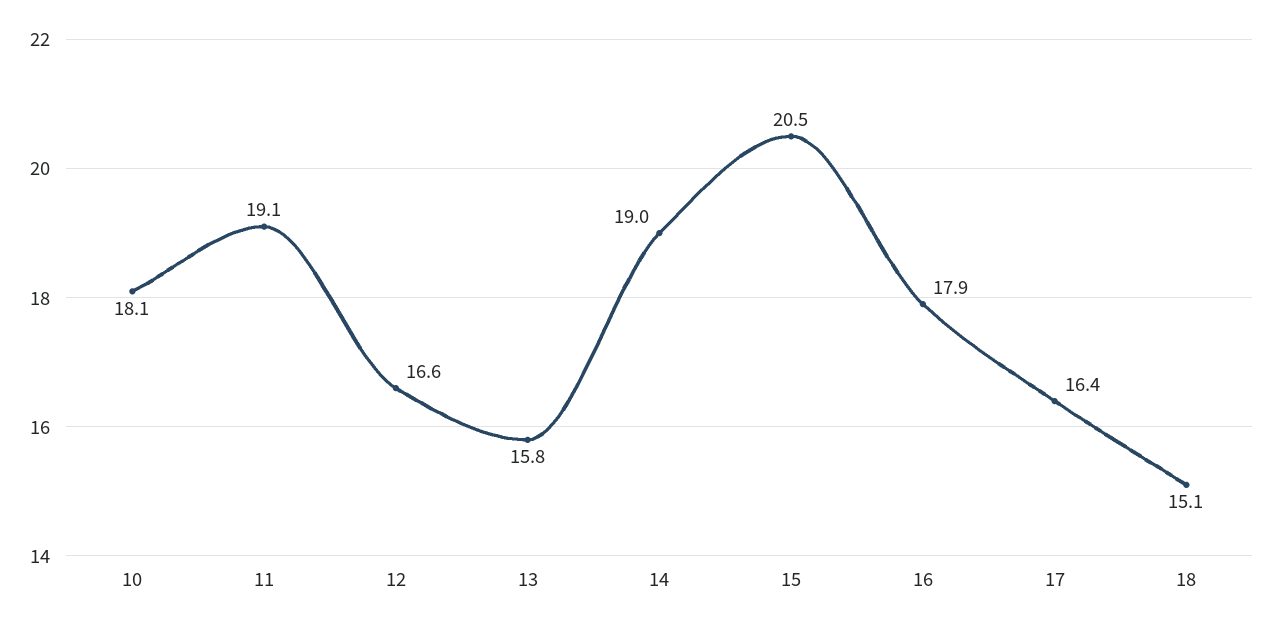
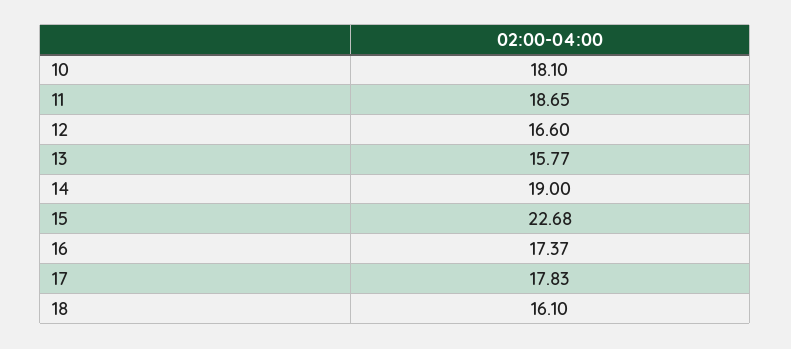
11: 19.1 -> 18.65
15: 20.5 -> 22.68
16: 17.9 -> 17.37
17: 16.4 -> 17.83
18: 15.1 -> 16.1

